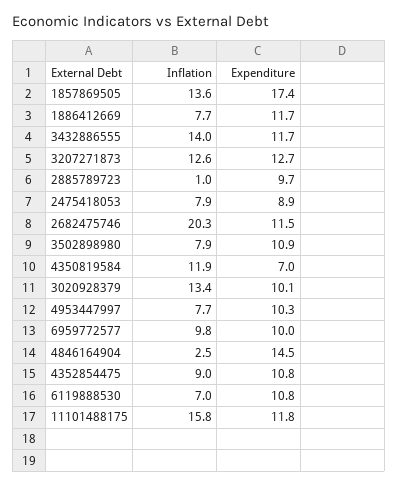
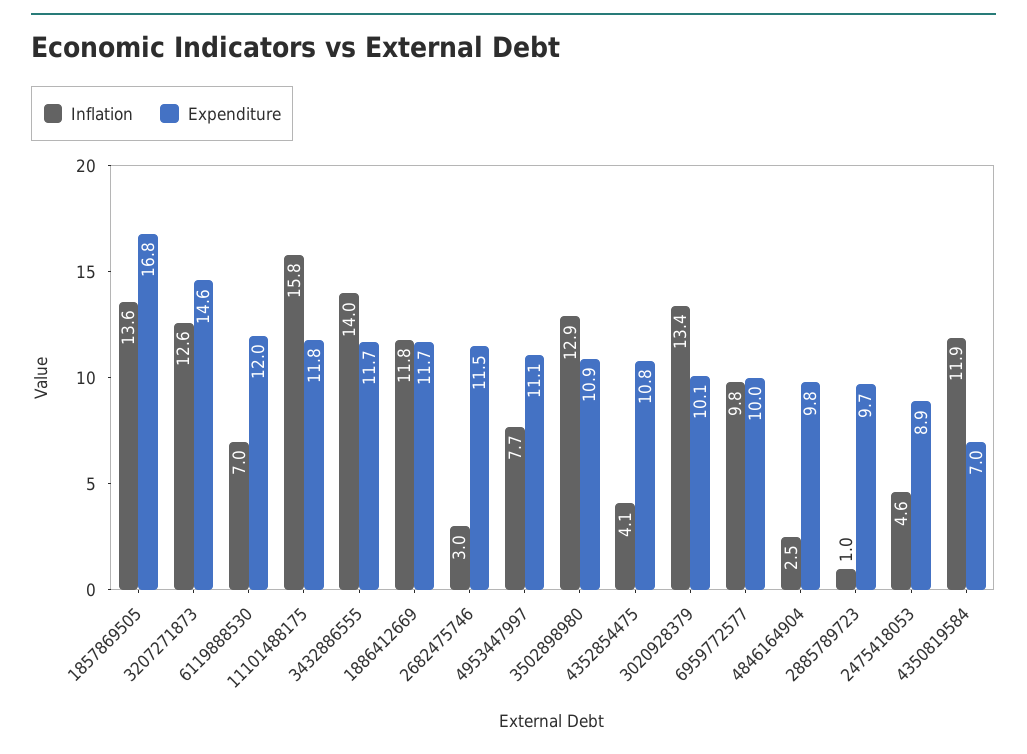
Expenditure, 1857869505: 17.4 -> 16.8
Inflation, 1886412669: 7.7 -> 11.8
Expenditure, 3207271873: 12.7 -> 14.6
Inflation, 2475418053: 7.9 -> 4.6
Inflation, 2682475746: 20.3 -> 3
Inflation, 3502898980: 7.9 -> 12.9
Expenditure, 4953447997: 10.3 -> 11.1
Expenditure, 4846164904: 14.5 -> 9.8
Inflation, 4352854475: 9 -> 4.1
Expenditure, 6119888530: 10.8 -> 12

